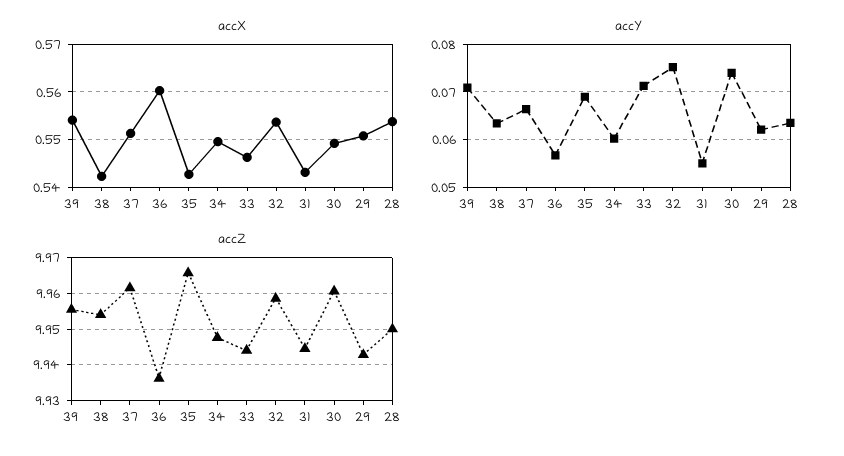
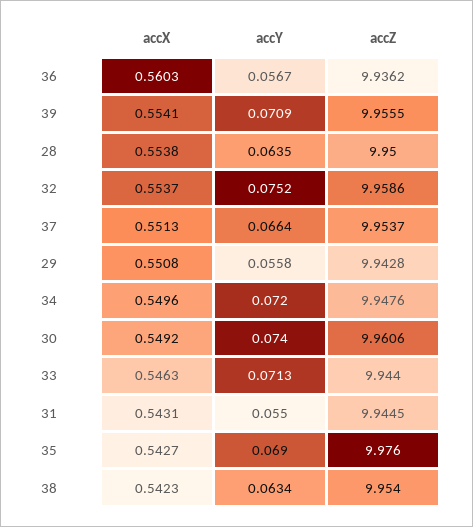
accY, 34: 0.06 -> 0.072
accY, 29: 0.062 -> 0.0558
accZ, 37: 9.962 -> 9.9537
accZ, 35: 9.966 -> 9.976

